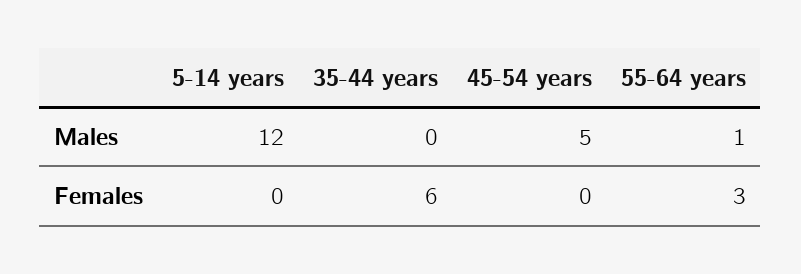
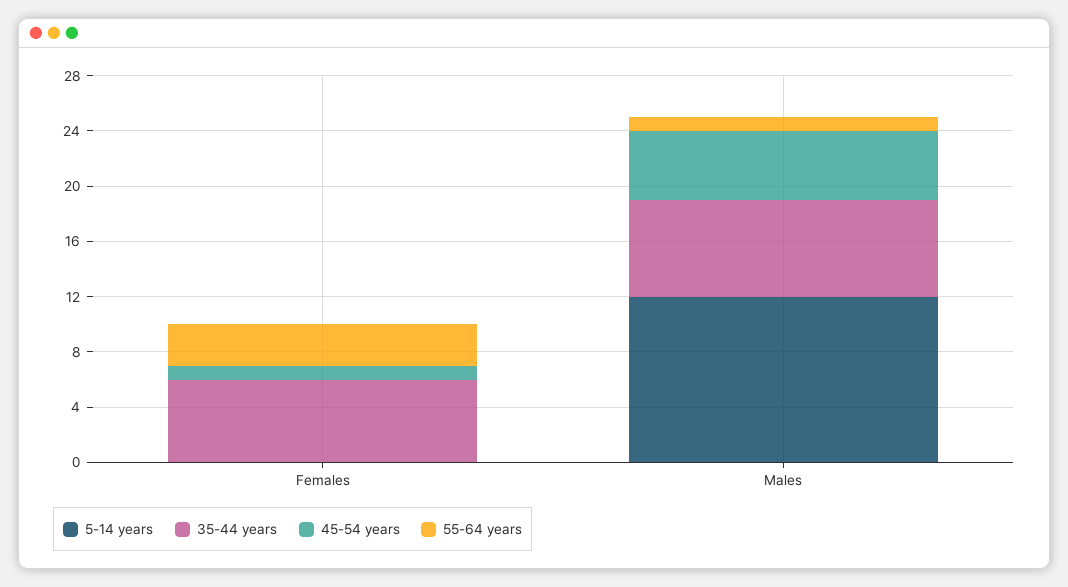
35-44 years, Males: 0 -> 7
45-54 years, Females: 0 -> 1

